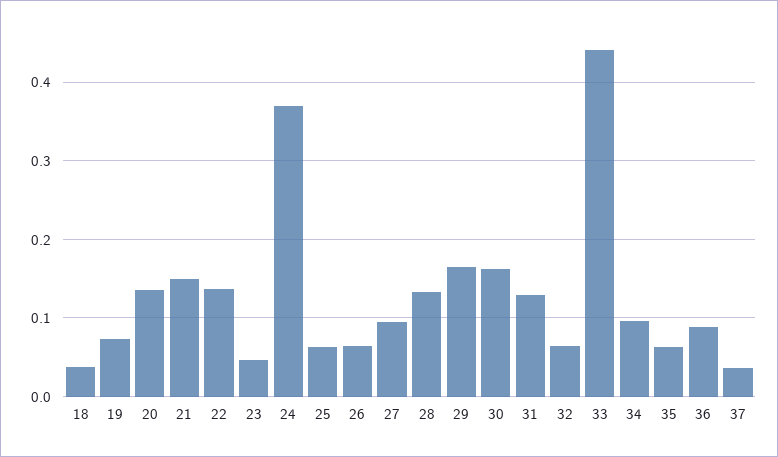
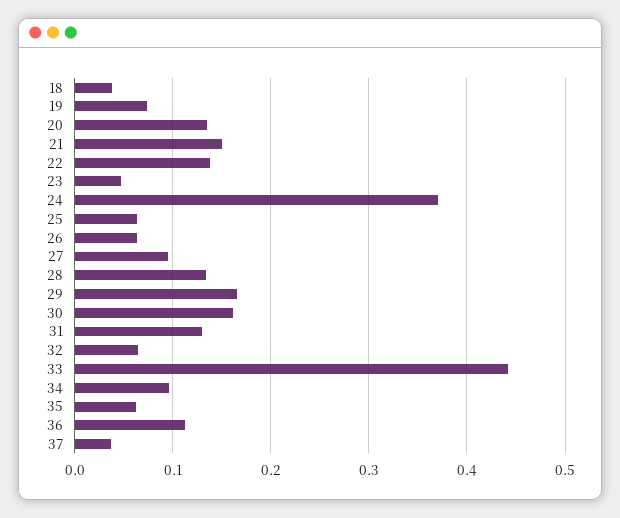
36: 0.09 -> 0.11

